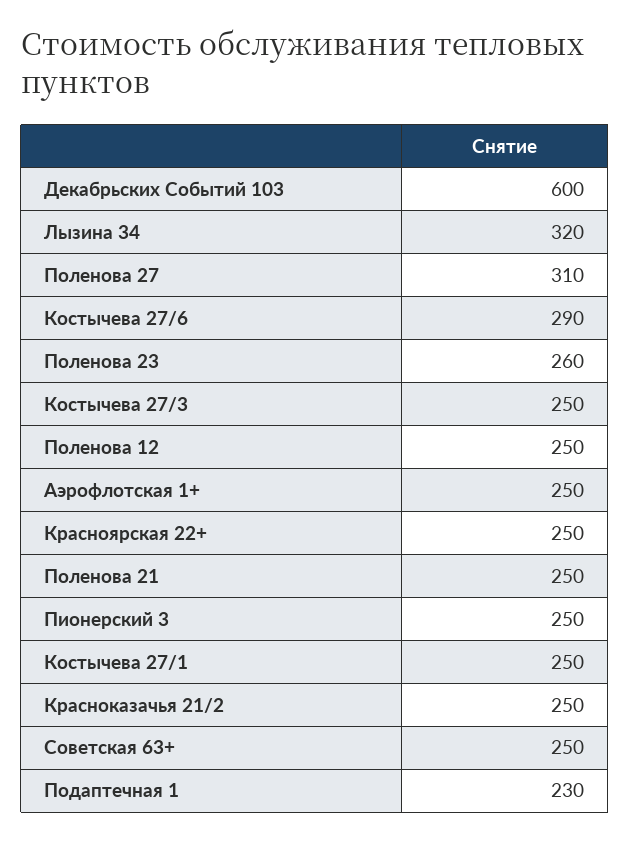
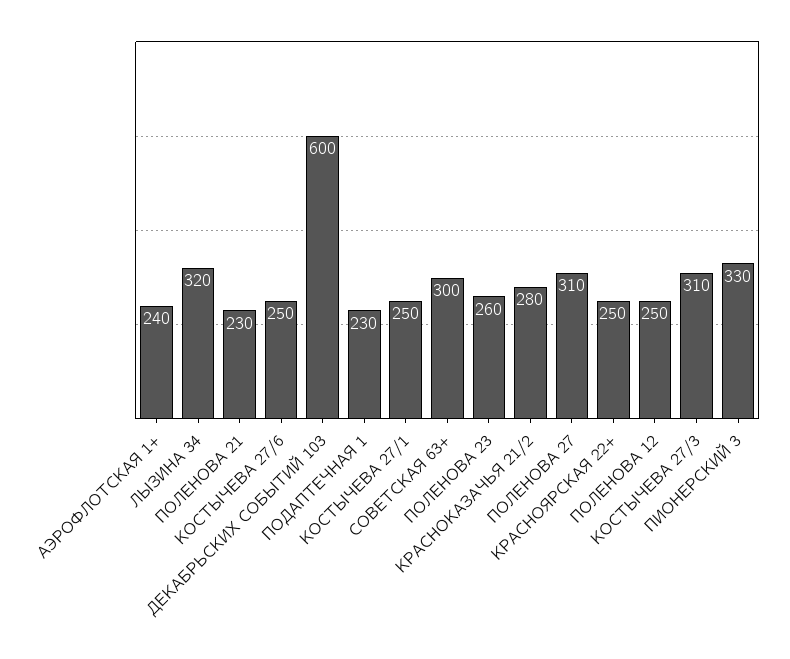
Костычева 27/6: 290 -> 250
Костычева 27/3: 250 -> 310
Аэрофлотская 1+: 250 -> 240
Поленова 21: 250 -> 230
Пионерский 3: 250 -> 330
Красноказачья 21/2: 250 -> 280
Советская 63+: 250 -> 300

